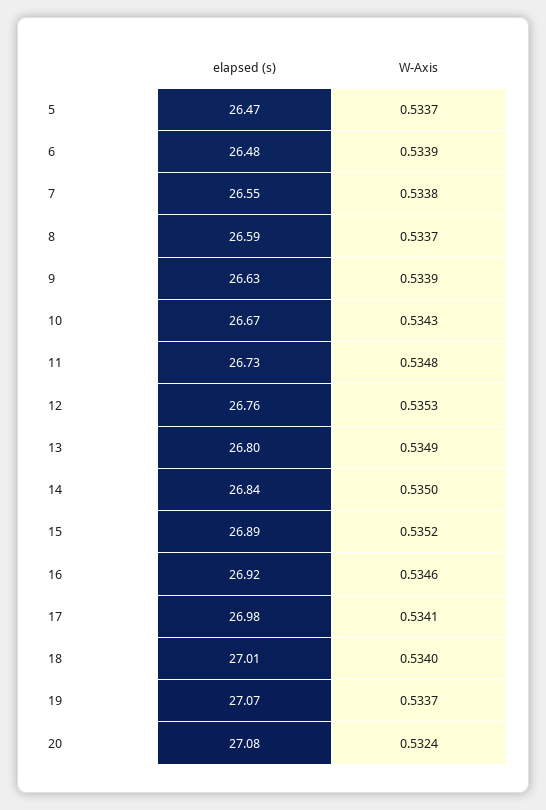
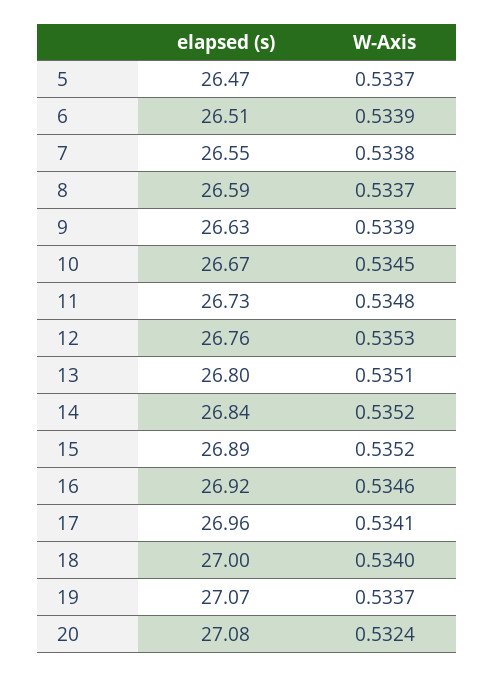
elapsed (s), 6: 26.48 -> 26.51
W-Axis, 10: 0.5343 -> 0.5345
W-Axis, 13: 0.5349 -> 0.5351
W-Axis, 14: 0.535 -> 0.5352
elapsed (s), 17: 26.98 -> 26.96
elapsed (s), 18: 27.01 -> 27

